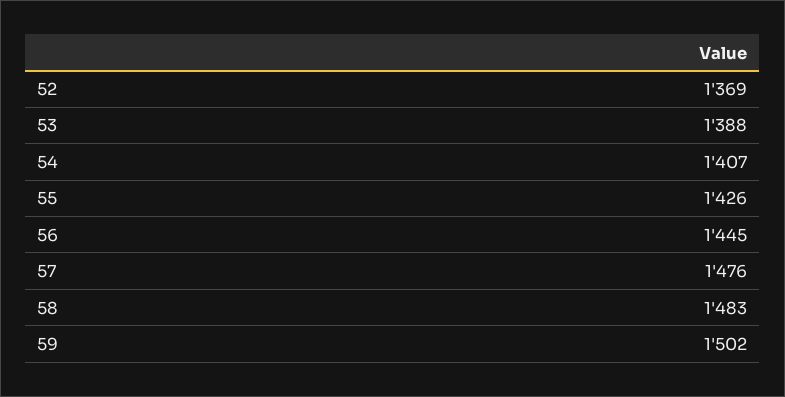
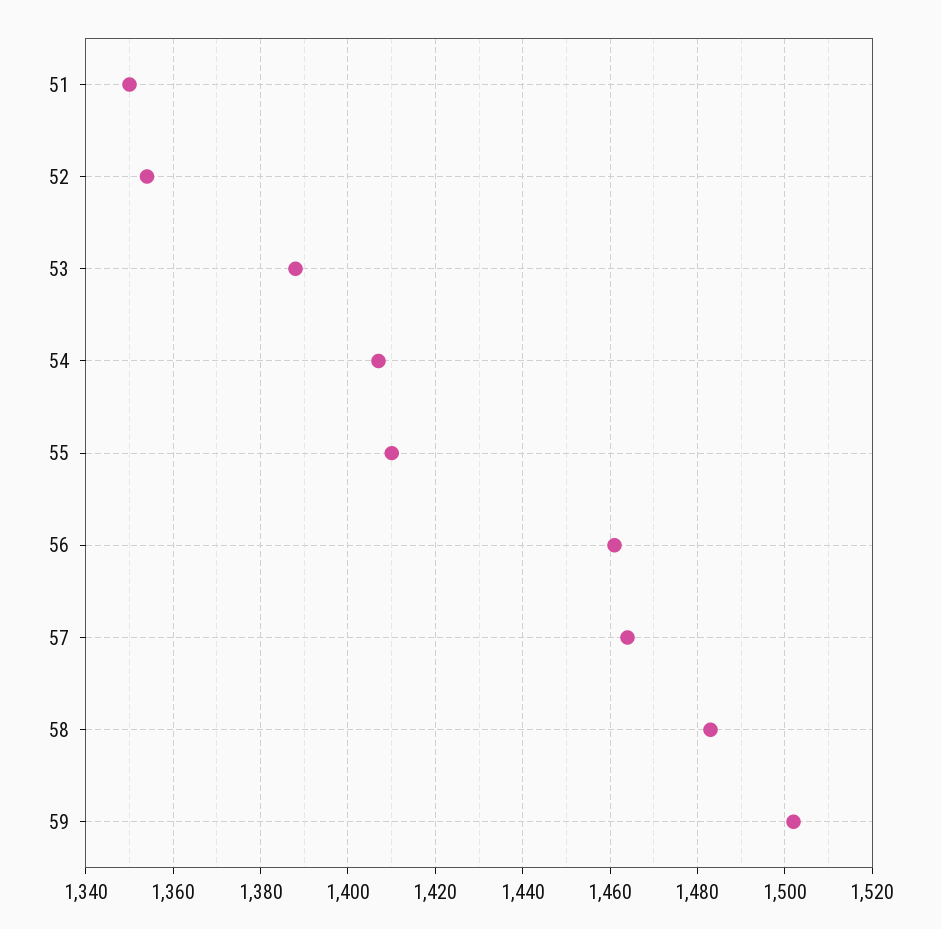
52: 1369 -> 1355
55: 1426 -> 1410
56: 1445 -> 1460
57: 1476 -> 1465
51: none -> 1350

